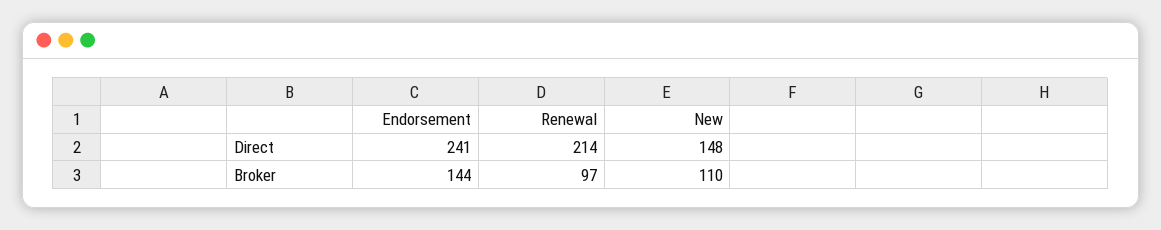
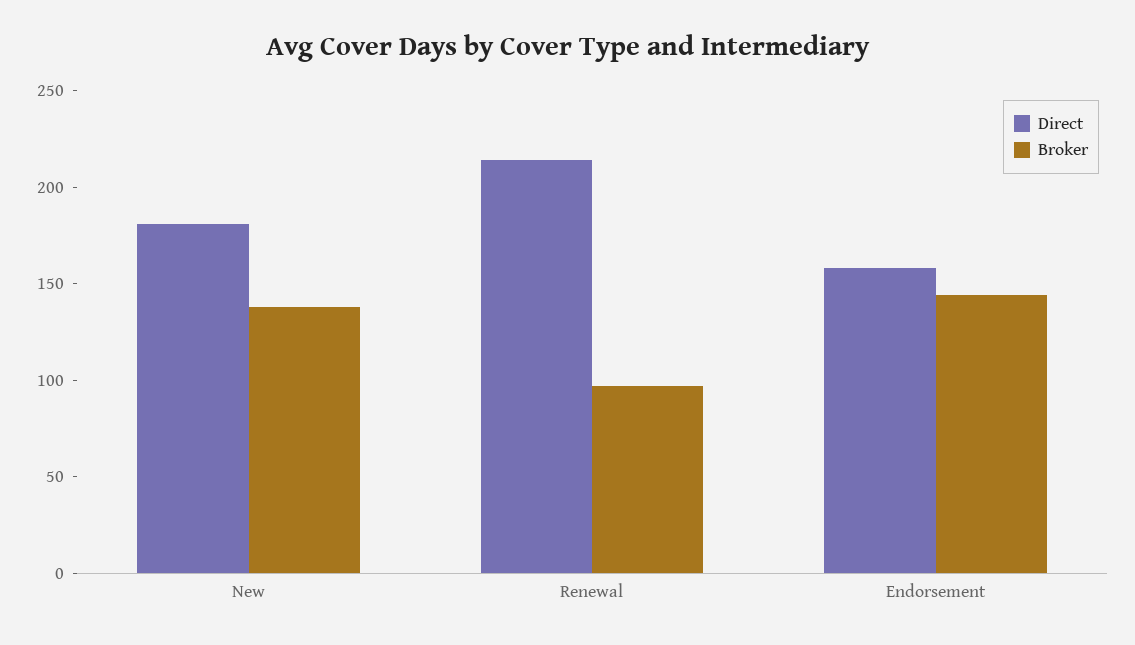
Direct, Endorsement: 241 -> 160
Direct, New: 148 -> 180
Broker, New: 110 -> 140

